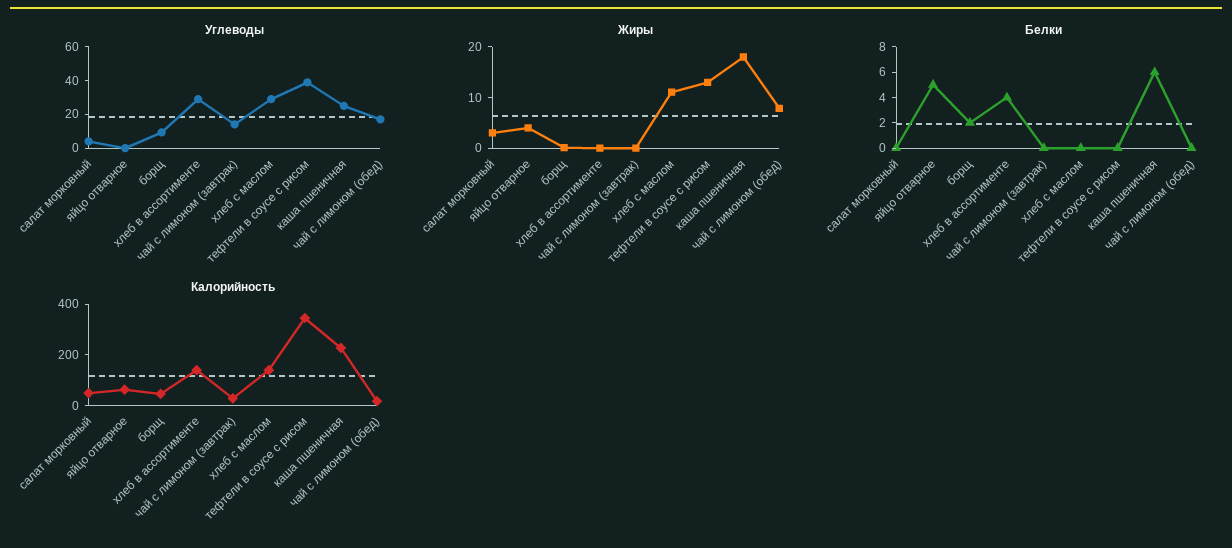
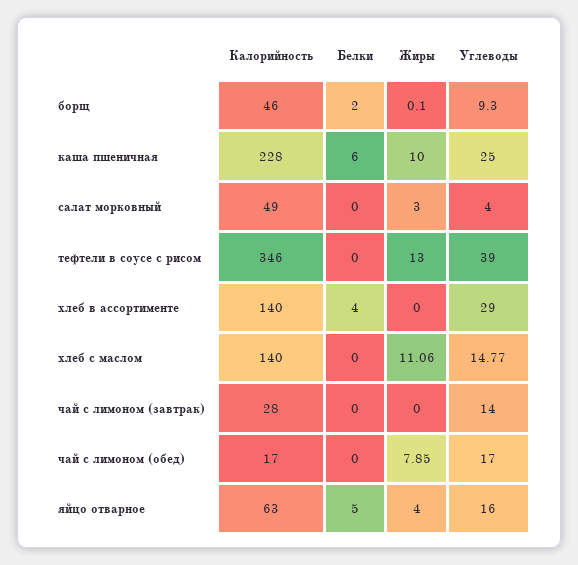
Углеводы, яйцо отварное: 0 -> 16
Углеводы, хлеб с маслом: 30 -> 14.77
Жиры, каша пшеничная: 18 -> 10

